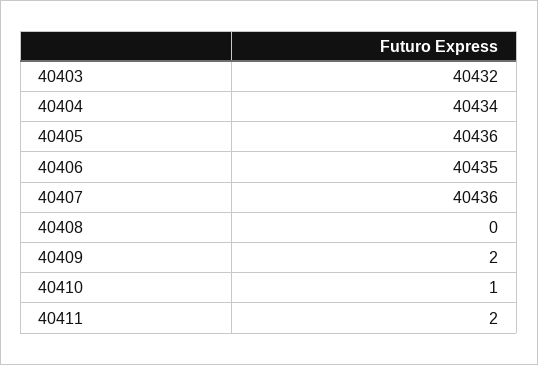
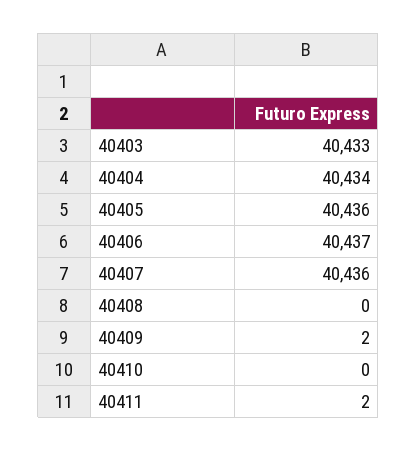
40403: 40432 -> 40433
40406: 40435 -> 40437
40410: 1 -> 0

